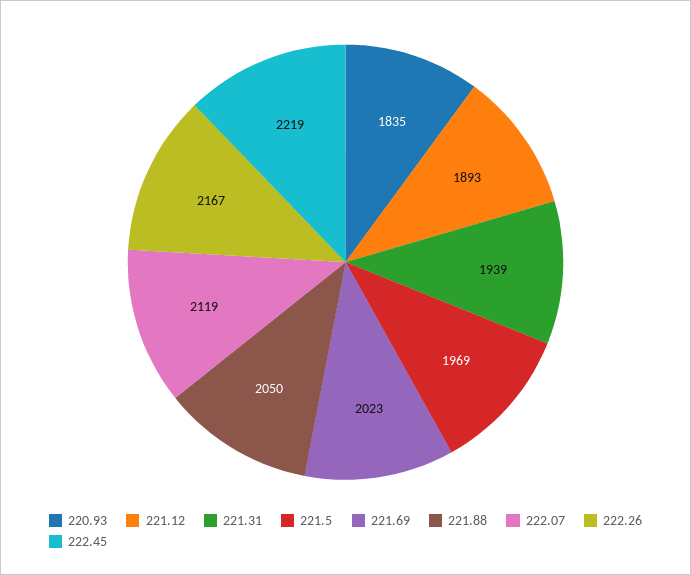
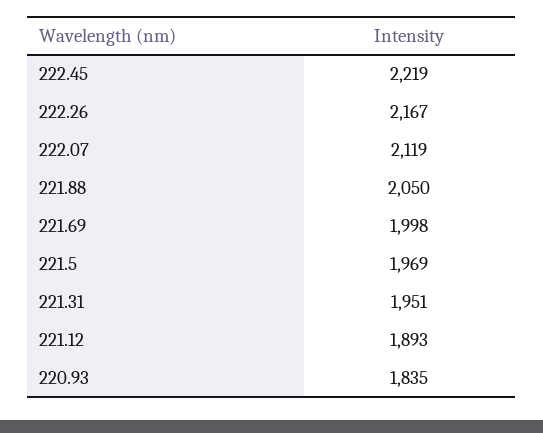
221.31: 1939 -> 1951
221.69: 2023 -> 1998

